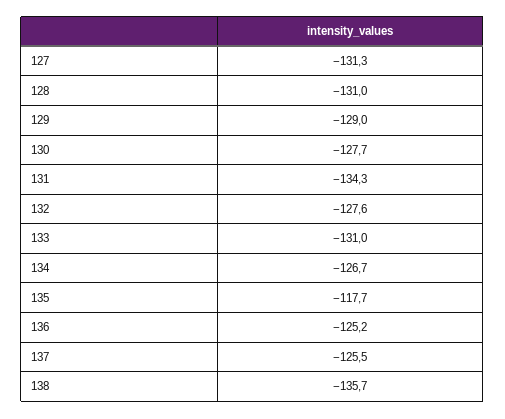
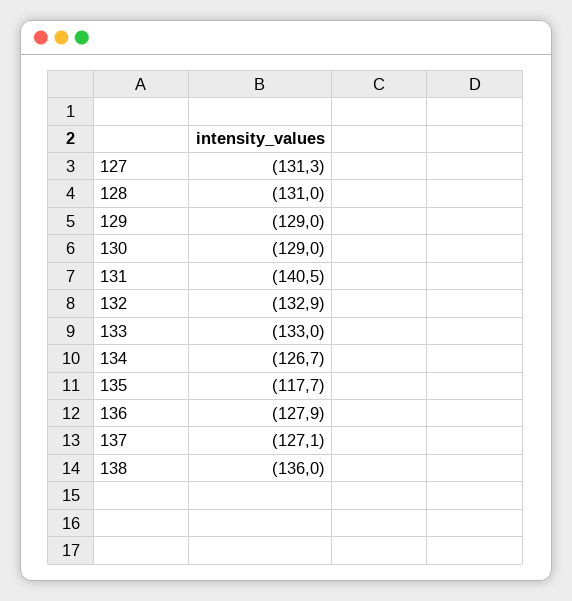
130: -127.7 -> -129
131: -134.3 -> -140.5
132: -127.6 -> -132.9
133: -131 -> -133
136: -125.2 -> -127.9
137: -125.5 -> -127.1
138: -135.7 -> -136

